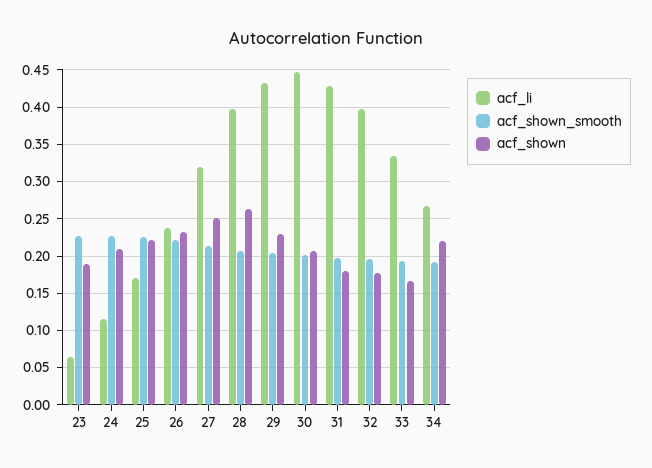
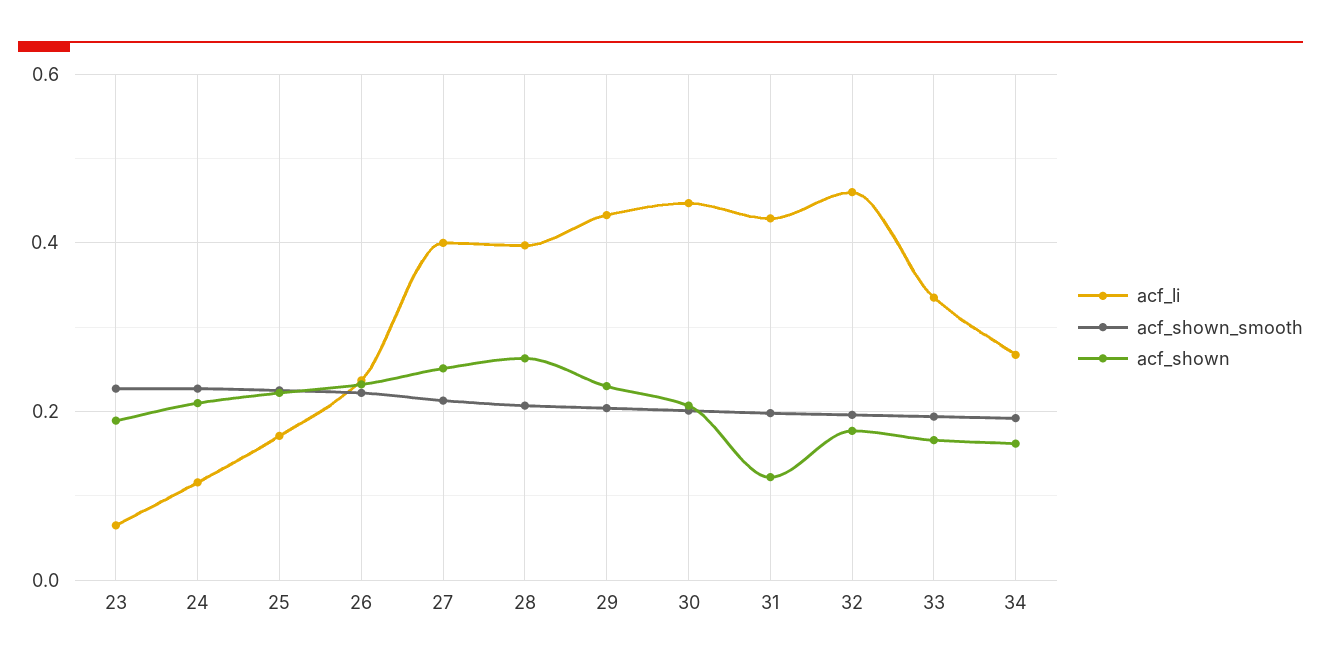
acf_li, 27: 0.32 -> 0.4
acf_shown, 31: 0.18 -> 0.12
acf_li, 32: 0.4 -> 0.46
acf_shown, 34: 0.22 -> 0.16

